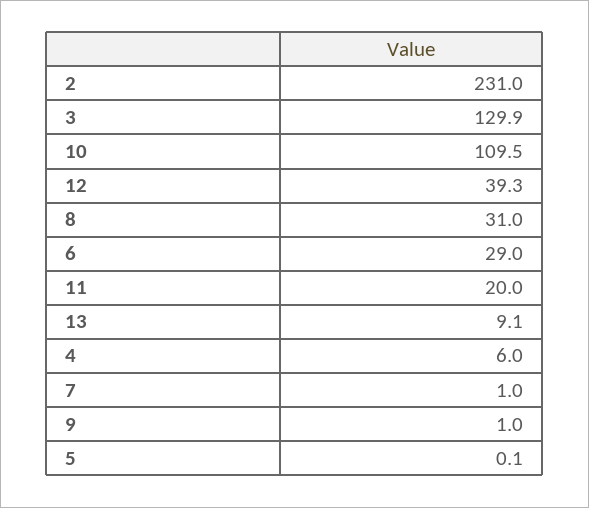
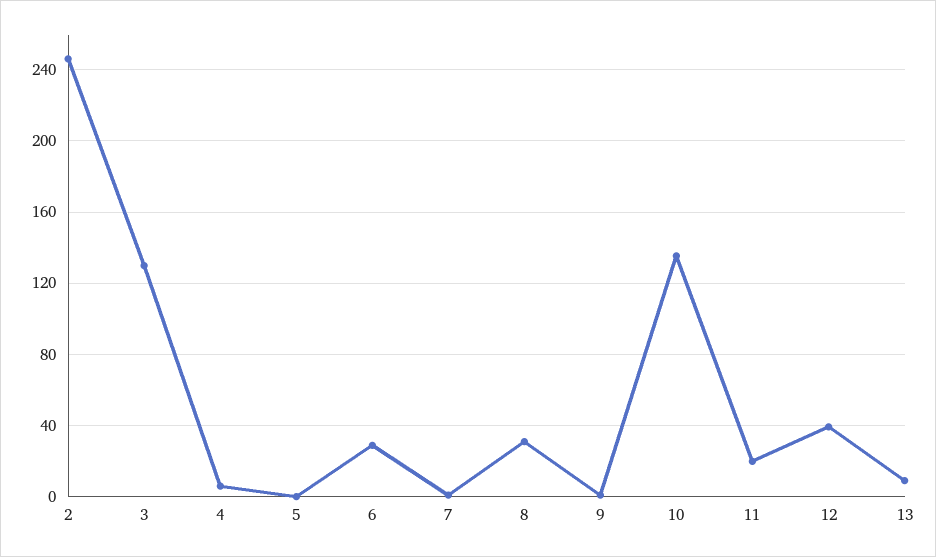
2: 231 -> 245
10: 109.5 -> 135

